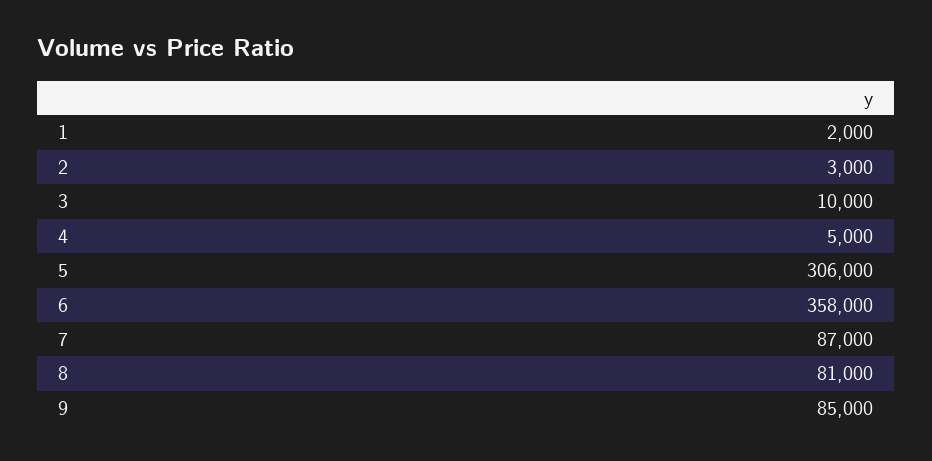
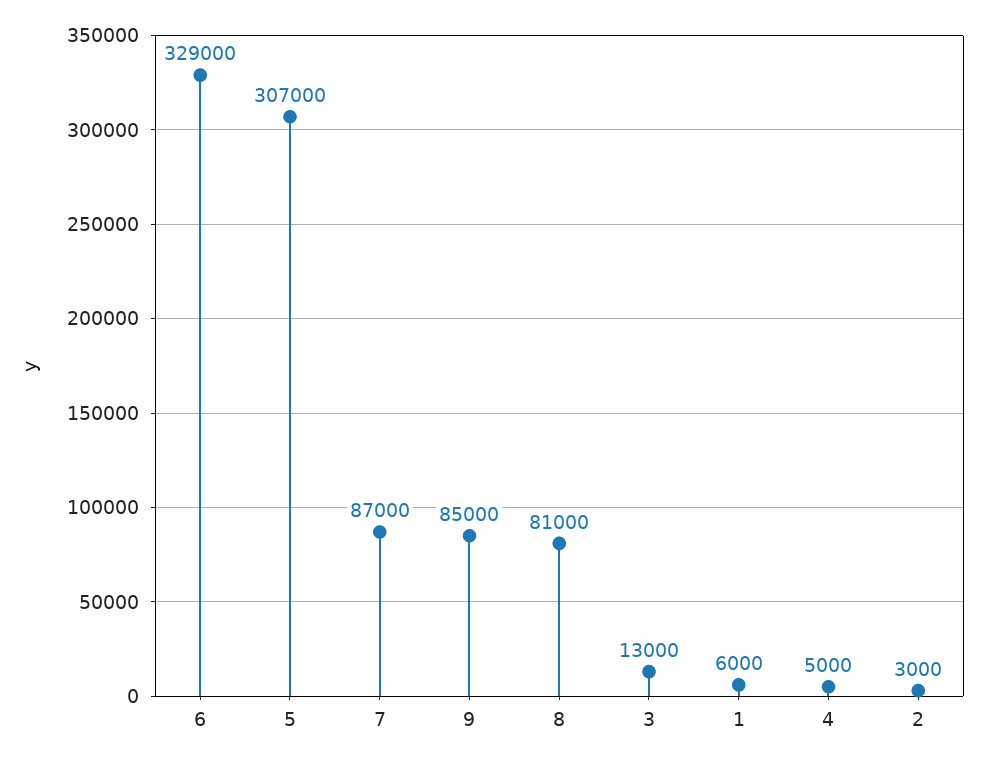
1: 2000 -> 6000
3: 10000 -> 13000
5: 306000 -> 307000
6: 358000 -> 329000

